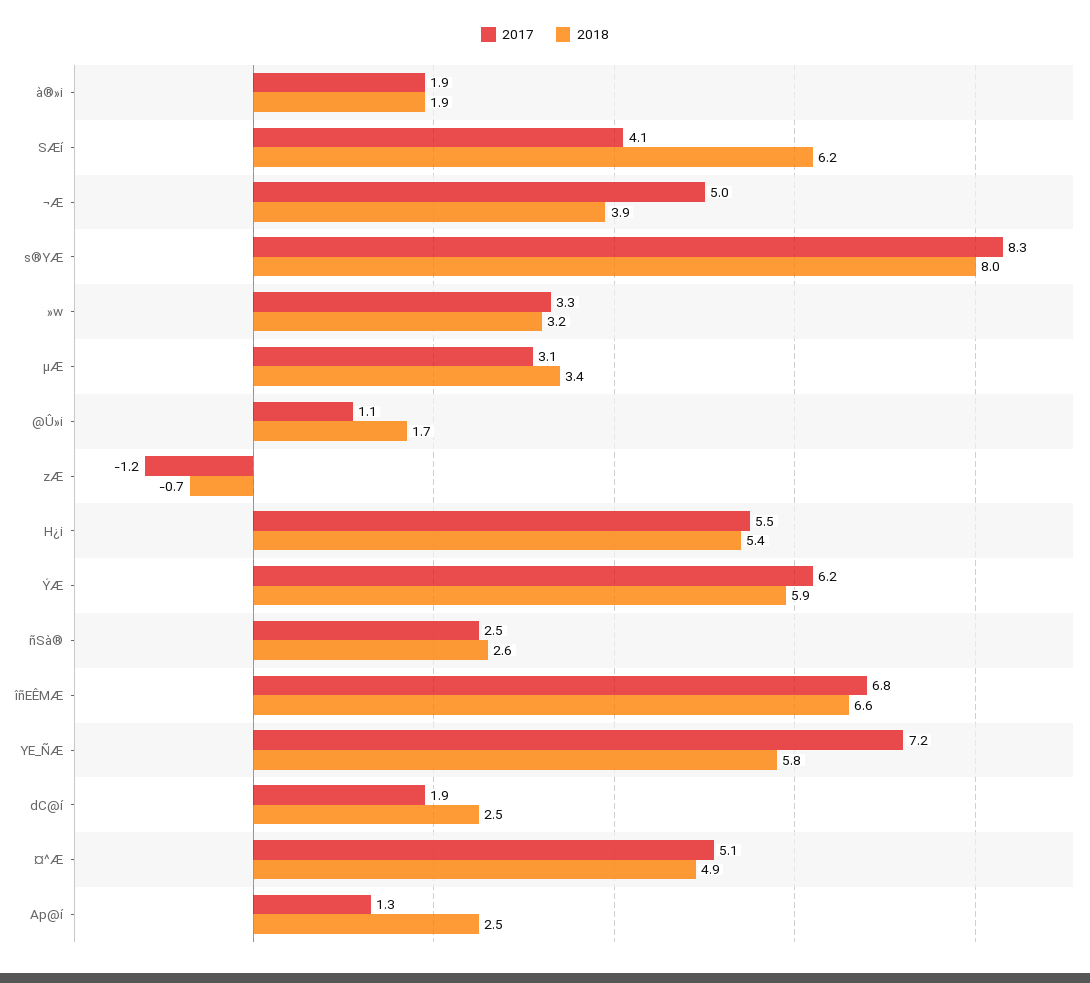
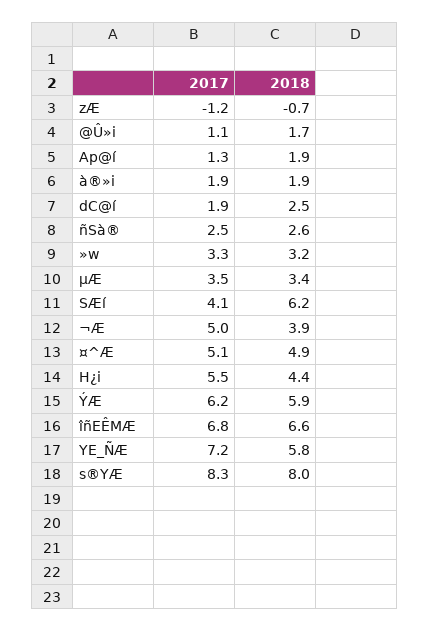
2017, µÆ: 3.1 -> 3.5
2018, H¿i: 5.4 -> 4.4
2018, Ap@í: 2.5 -> 1.9

